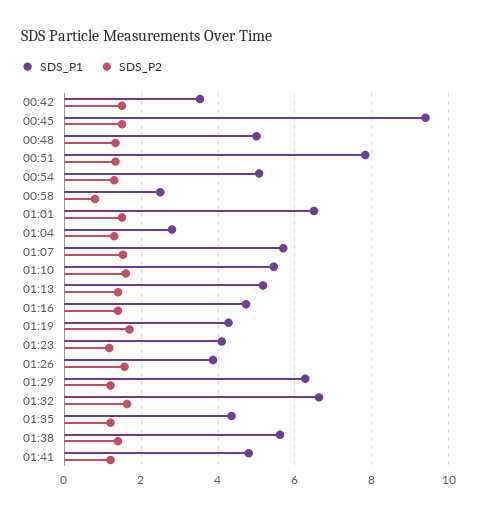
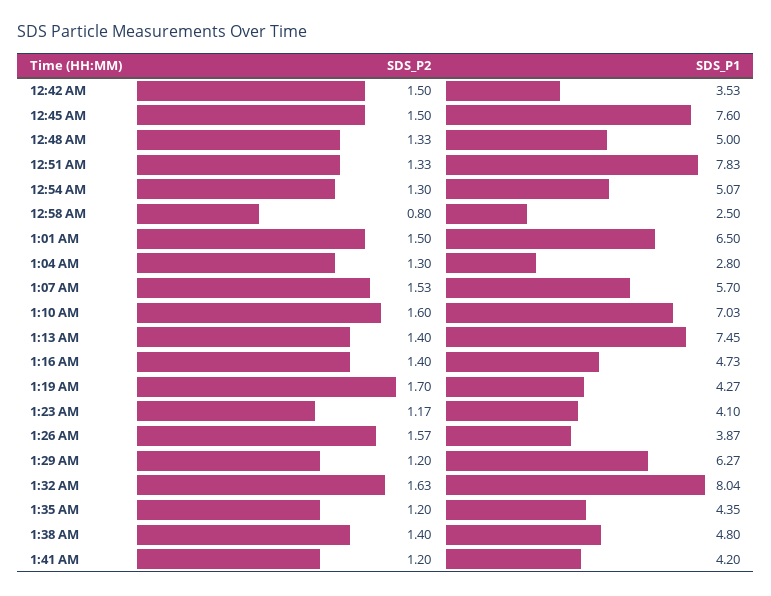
SDS_P1, 00:45: 9.4 -> 7.6
SDS_P1, 01:10: 5.4 -> 7.03
SDS_P1, 01:13: 5.2 -> 7.45
SDS_P1, 01:32: 6.6 -> 8.04
SDS_P1, 01:38: 5.6 -> 4.8
SDS_P1, 01:41: 4.8 -> 4.2

